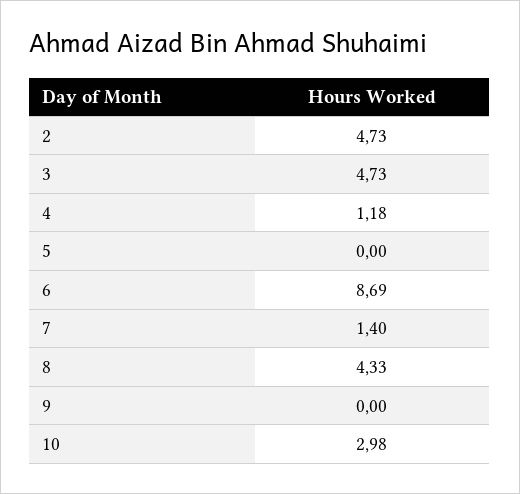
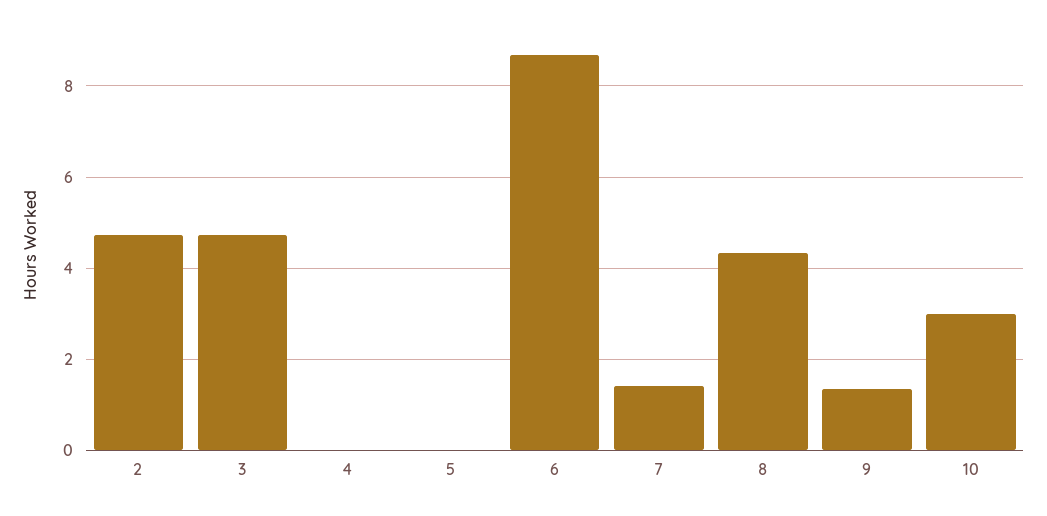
4: 1.18 -> 0
9: 0 -> 1.4

